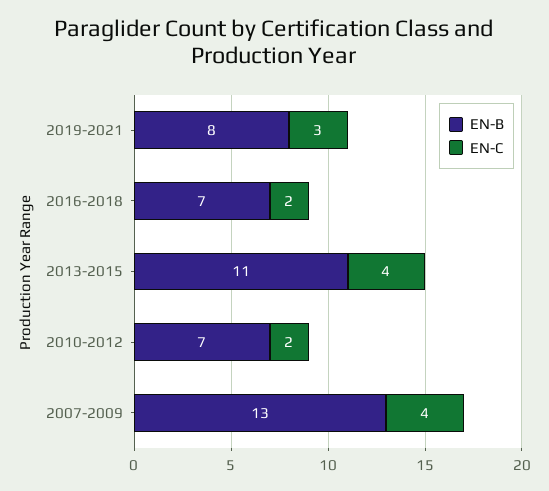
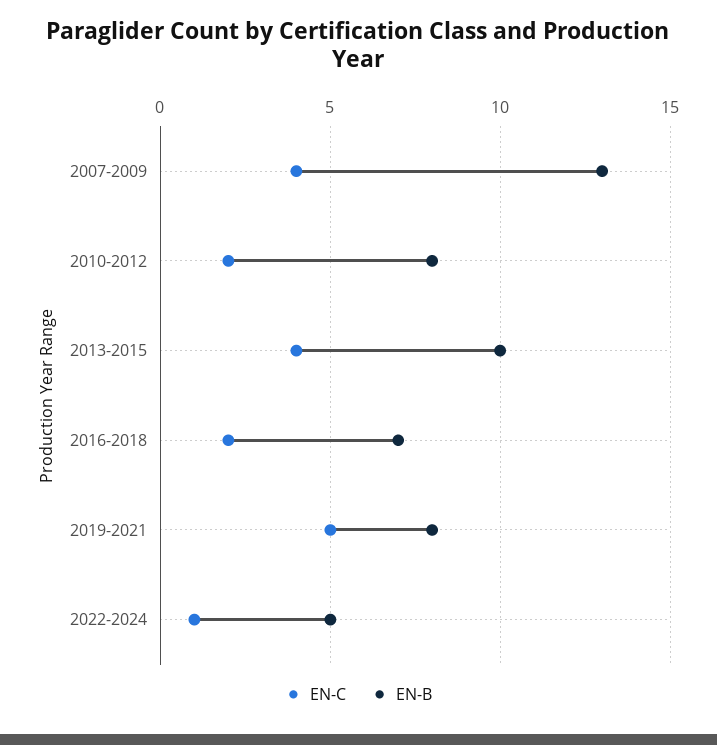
EN-C, 2019-2021: 3 -> 5
EN-B, 2013-2015: 11 -> 10
EN-B, 2010-2012: 7 -> 8
EN-C, 2022-2024: none -> 1
EN-B, 2022-2024: none -> 5

